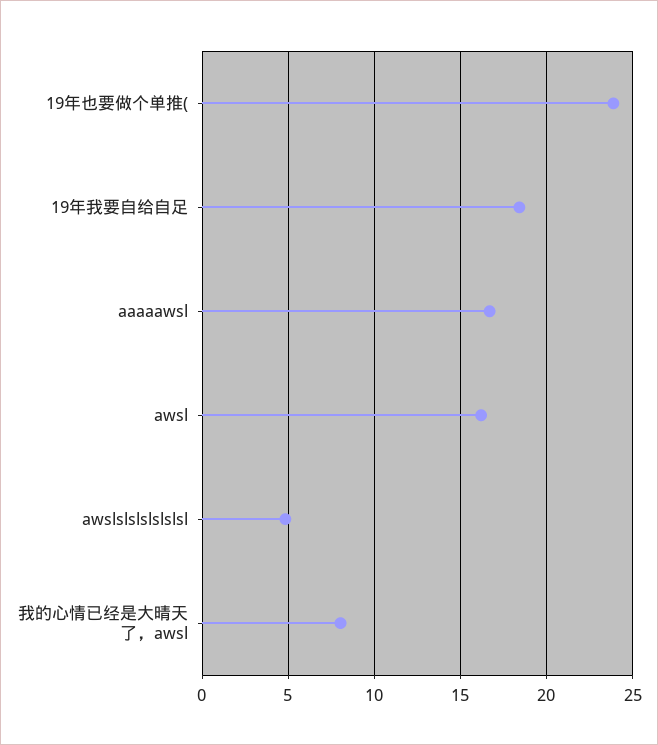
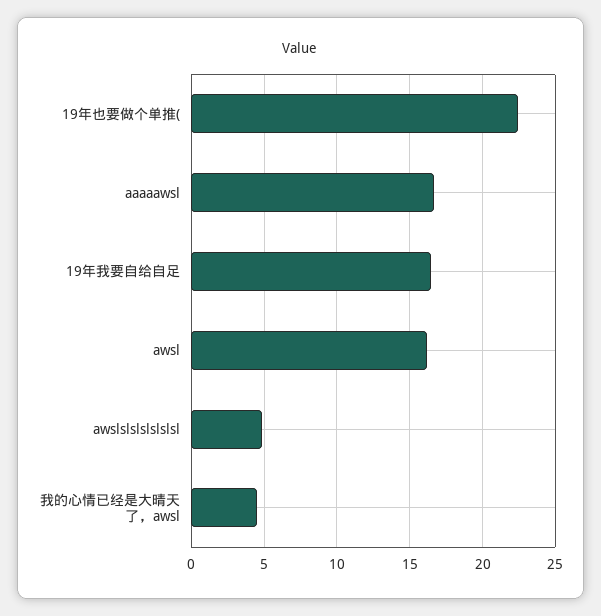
19年也要做个单推(: 24 -> 22.5
19年我要自给自足: 18.5 -> 16.5
我的心情已经是大晴天了，awsl: 8 -> 4.5

